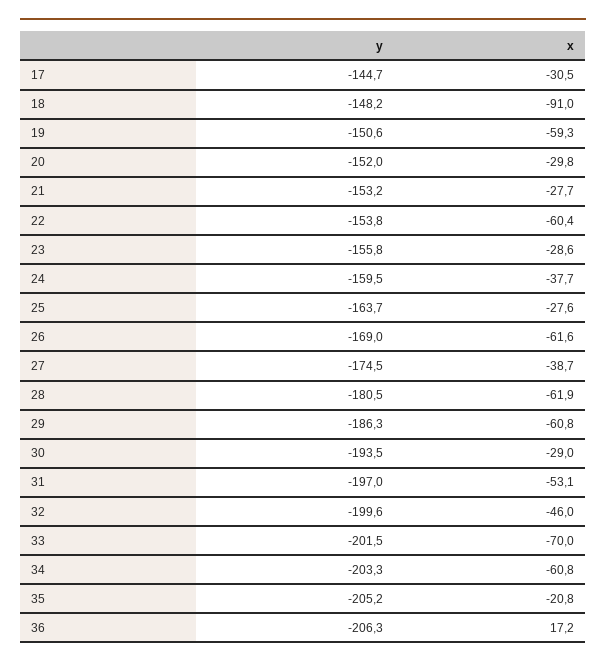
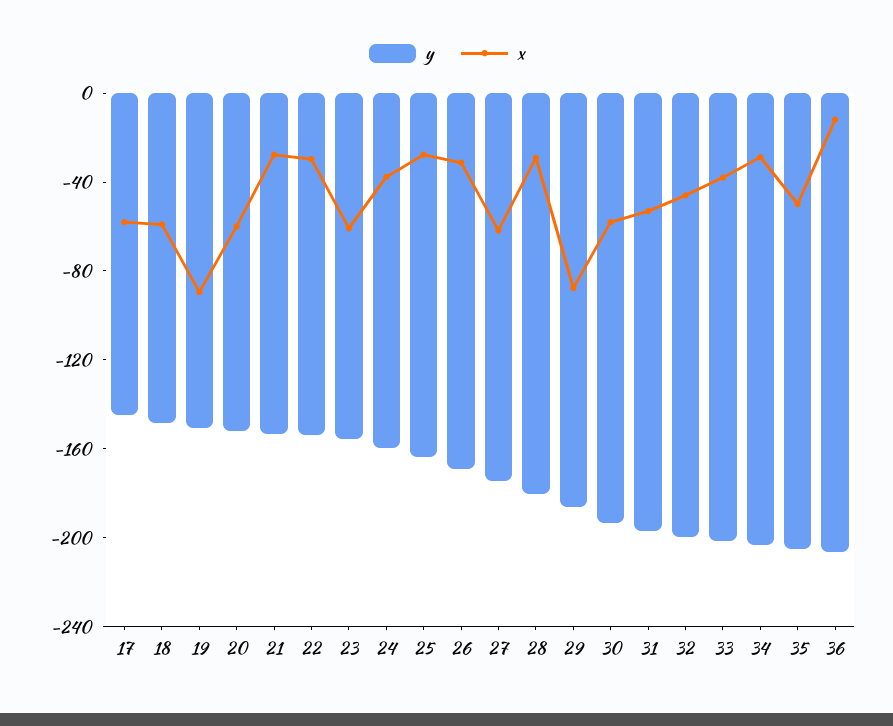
x, 17: -30.5 -> -60
x, 18: -91 -> -60
x, 19: -59.3 -> -90
x, 20: -29.8 -> -60
x, 22: -60.4 -> -30
x, 23: -28.6 -> -60
x, 26: -61.6 -> -30
x, 27: -38.7 -> -60
x, 28: -61.9 -> -30
x, 29: -60.8 -> -90
x, 30: -29 -> -60
x, 33: -70 -> -40
x, 34: -60.8 -> -30
x, 35: -20.8 -> -50
x, 36: 17.2 -> -10

